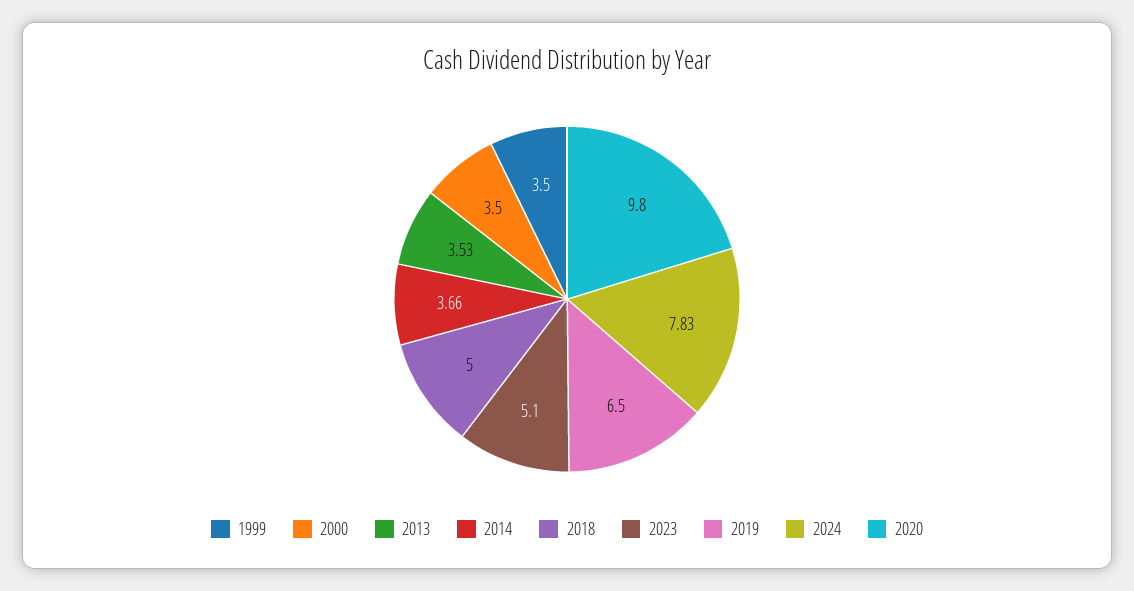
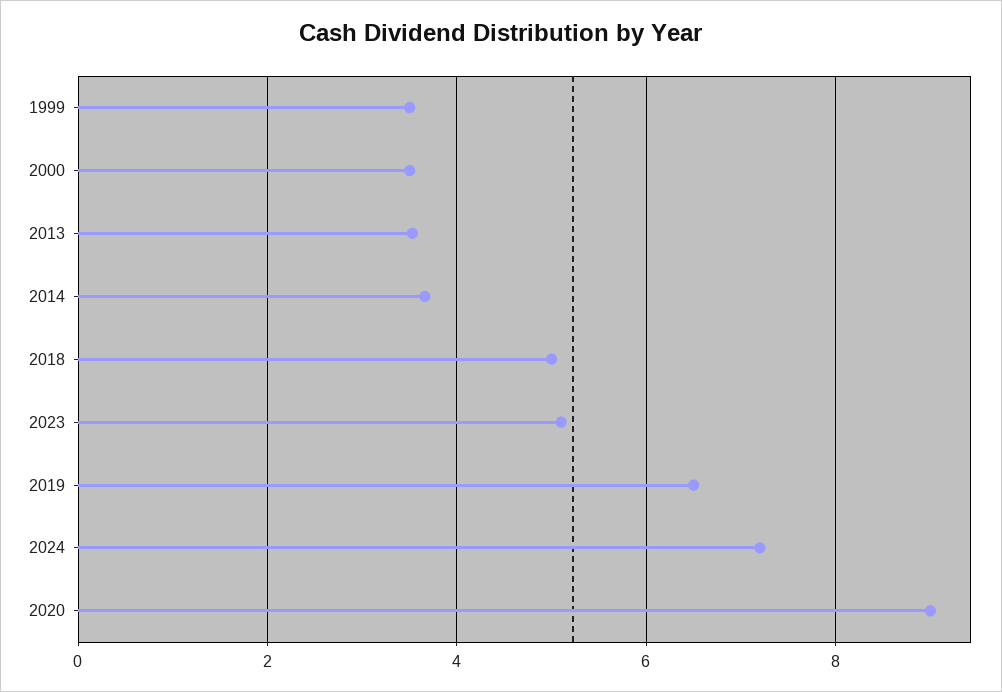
2024: 7.83 -> 7.2
2020: 9.8 -> 9

